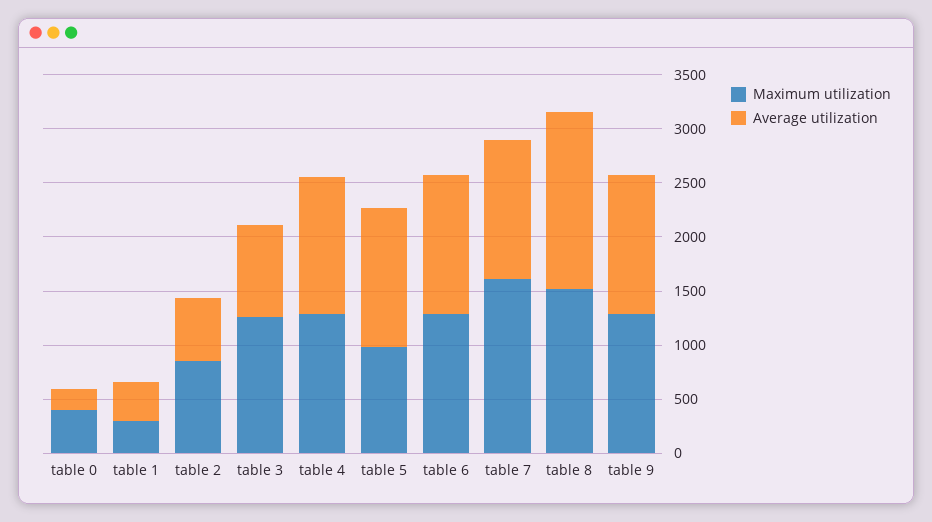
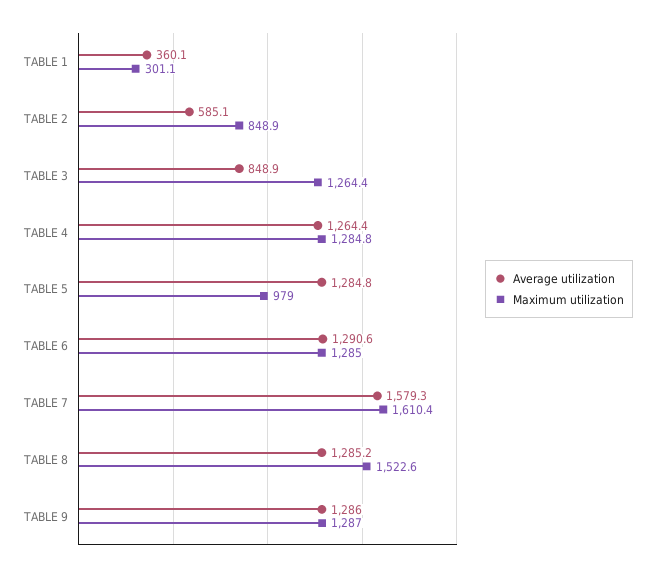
Maximum utilization, table 0: 400 -> none
Average utilization, table 0: 200 -> none
Average utilization, table 7: 1300 -> 1579.3
Average utilization, table 8: 1600 -> 1285.2

